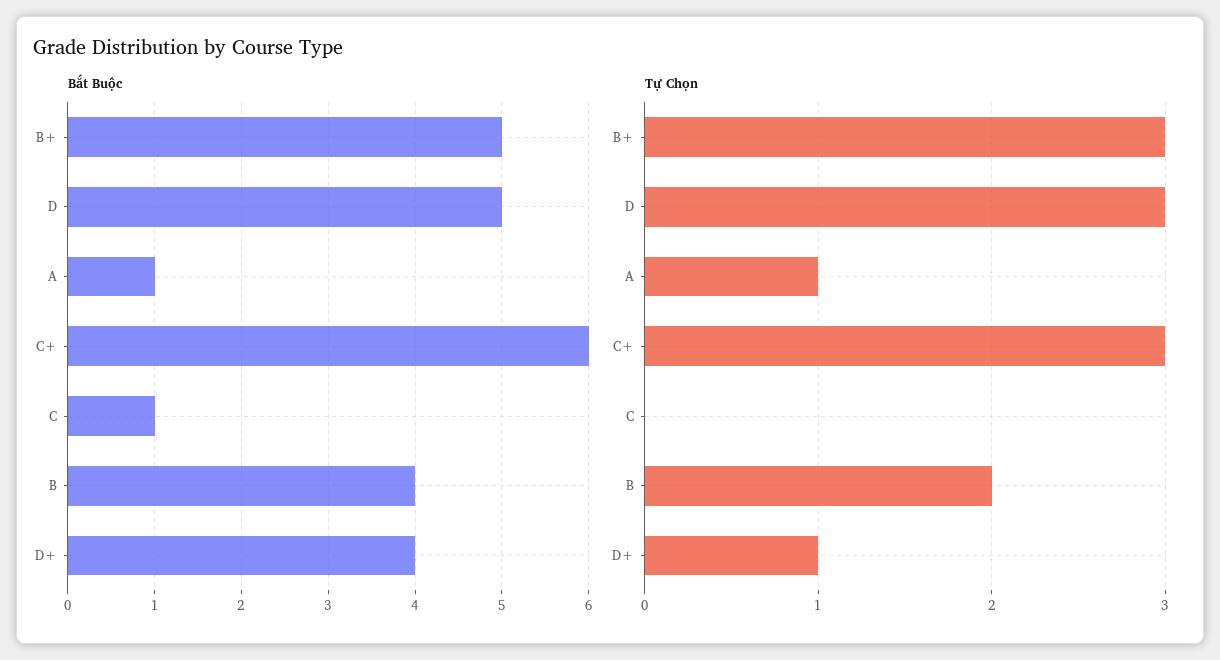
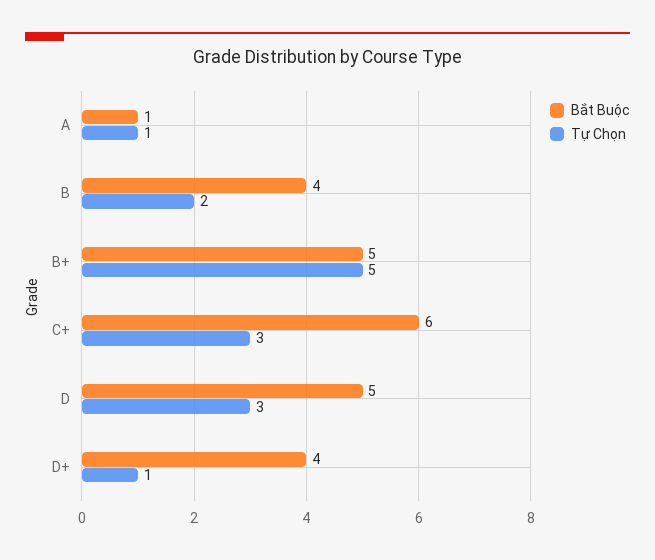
Bắt Buộc, C: 1 -> none
Tự Chọn, B+: 3 -> 5
Tự Chọn, C: 0 -> none

